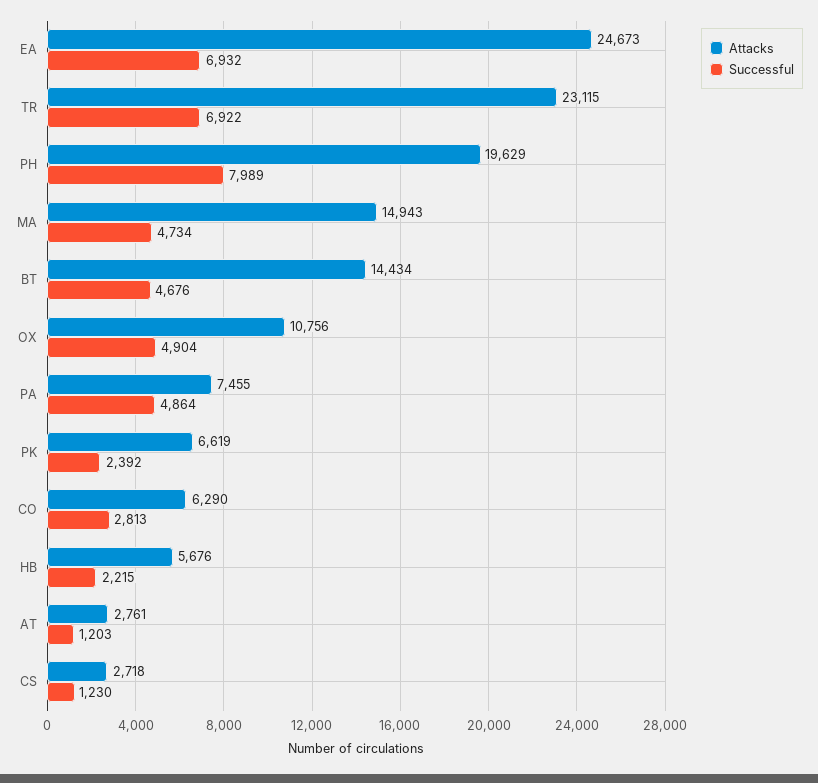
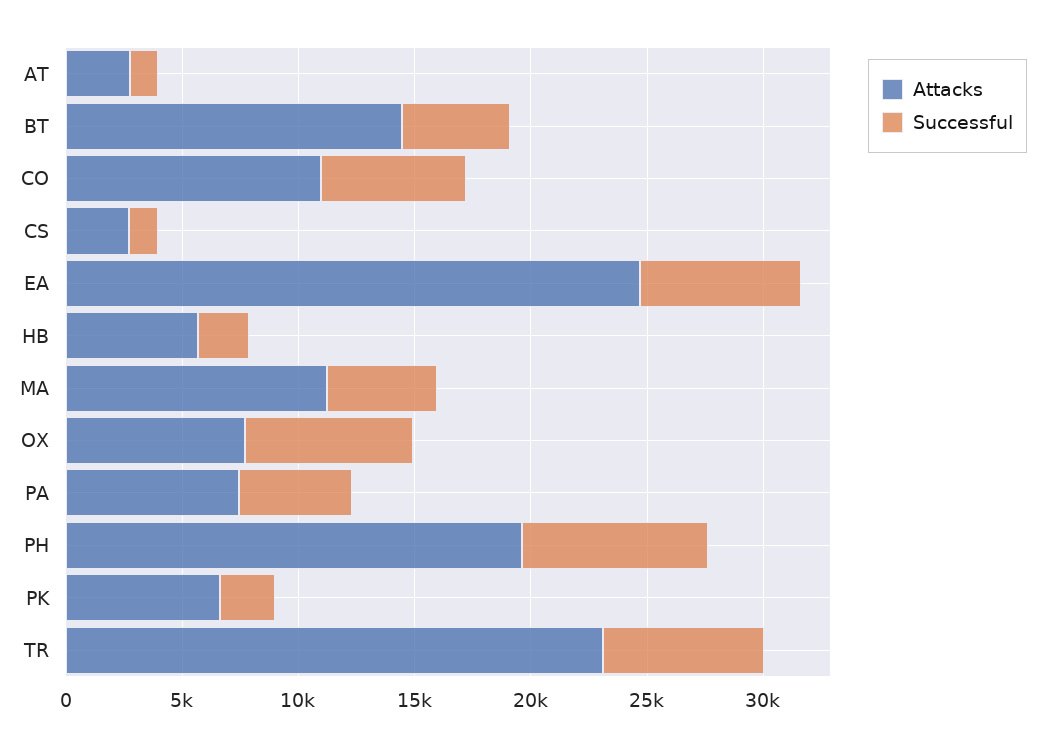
Attacks, MA: 14943 -> 11000
Attacks, OX: 10756 -> 8000
Successful, OX: 4904 -> 7000
Attacks, CO: 6290 -> 11000
Successful, CO: 2813 -> 6000

